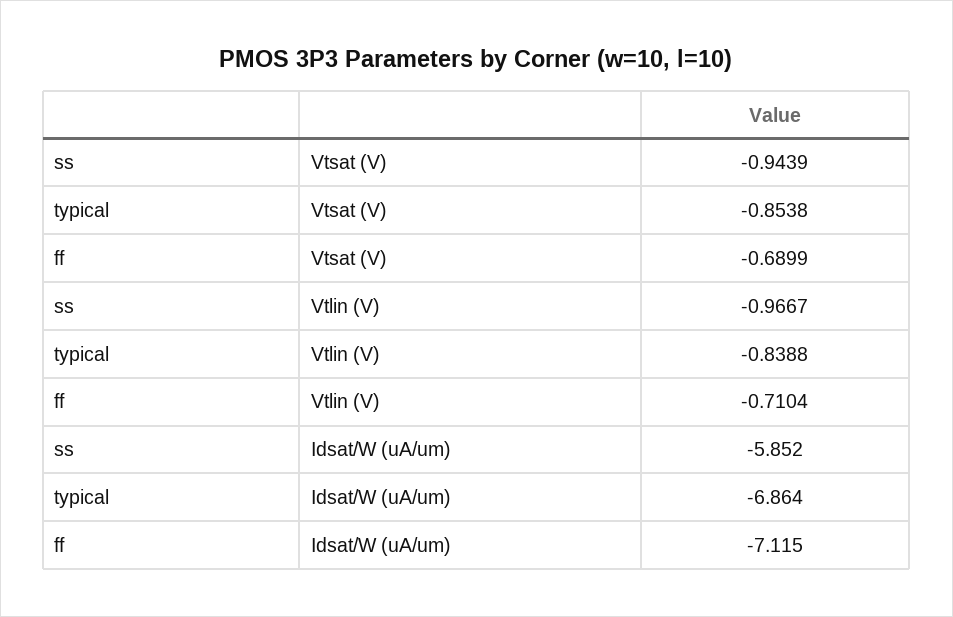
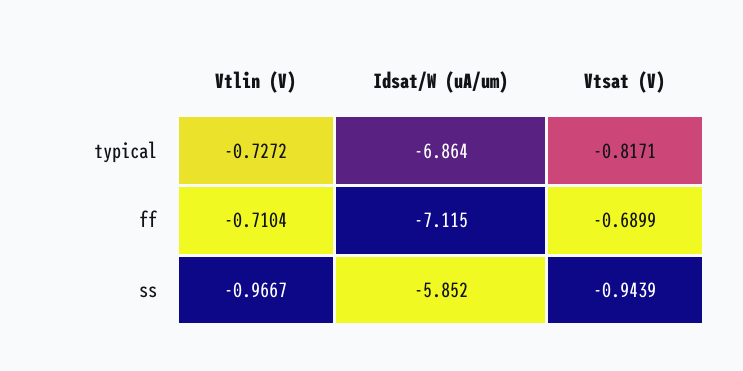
typical, Vtsat (V): -0.8538 -> -0.8171
typical, Vtlin (V): -0.8388 -> -0.7272

